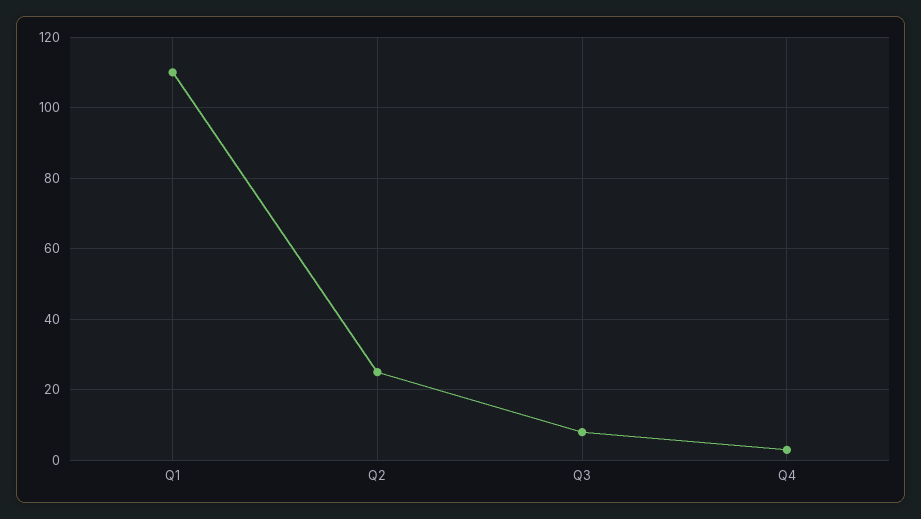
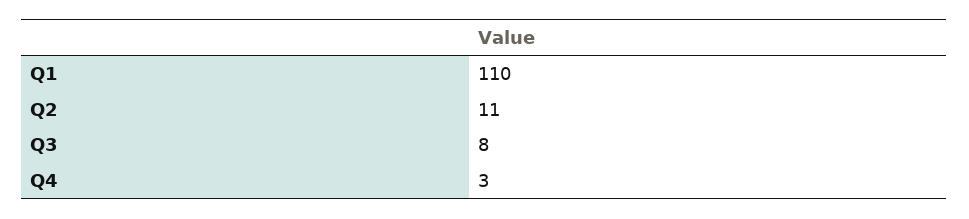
Q2: 25 -> 11

